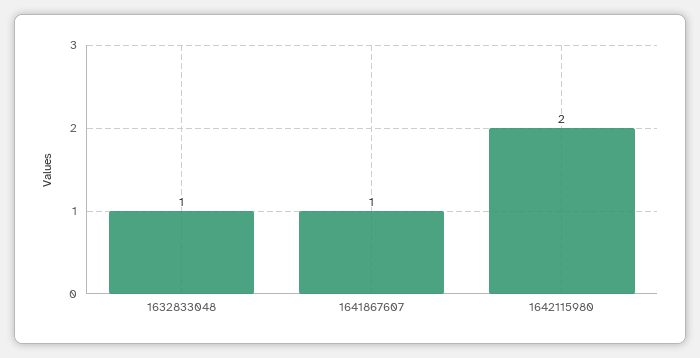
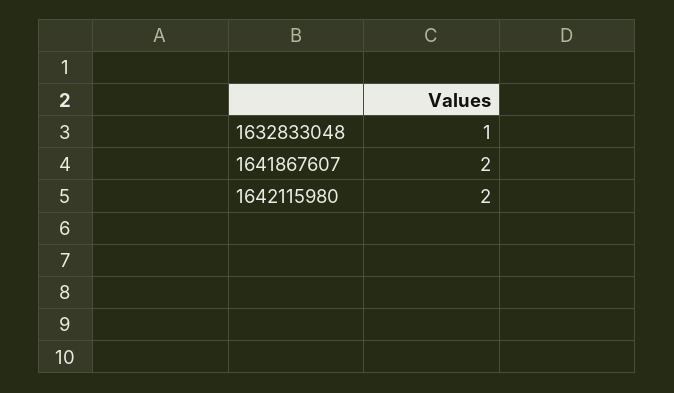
1641867607: 1 -> 2

